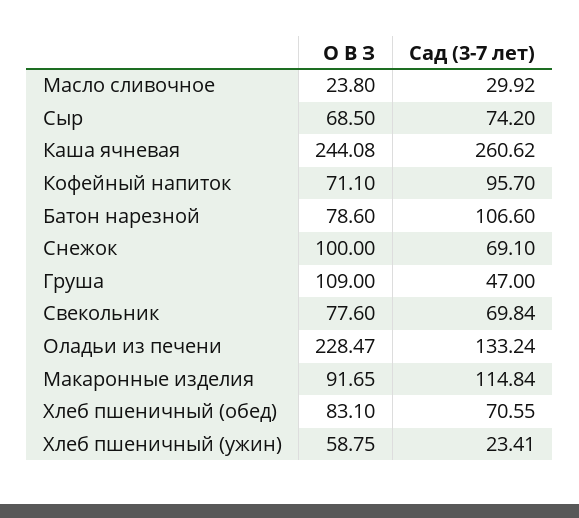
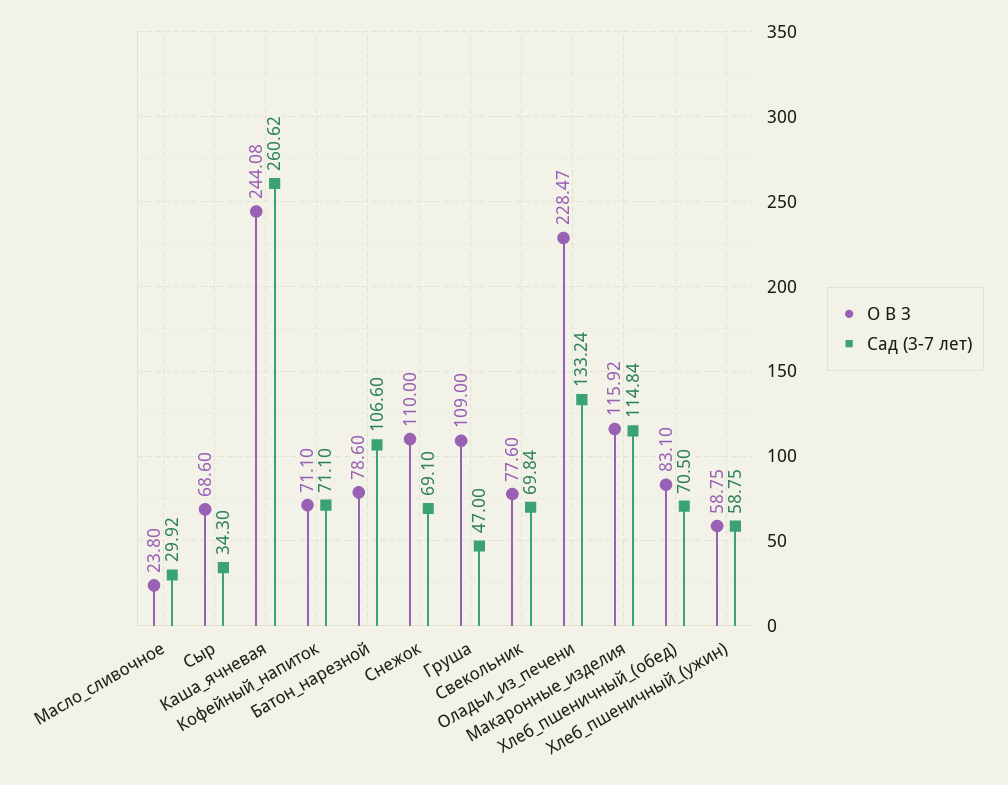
О В З, Сыр: 68.5 -> 68.6
Сад (3-7 лет), Сыр: 74.2 -> 34.3
Сад (3-7 лет), Кофейный напиток: 95.7 -> 71.1
О В З, Снежок: 100 -> 110
О В З, Макаронные изделия: 91.65 -> 115.92
Сад (3-7 лет), Хлеб пшеничный (обед): 70.55 -> 70.5
Сад (3-7 лет), Хлеб пшеничный (ужин): 23.41 -> 58.75

